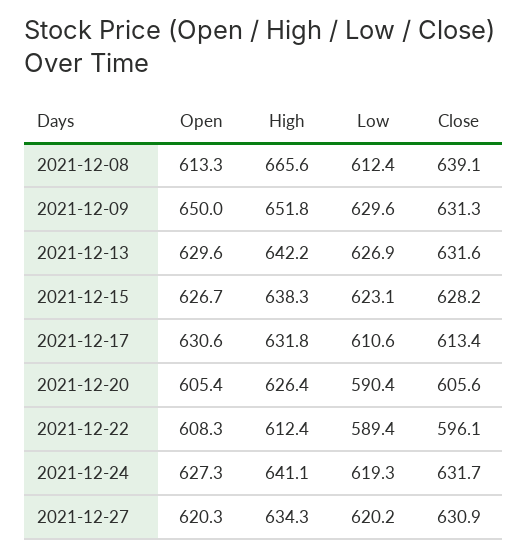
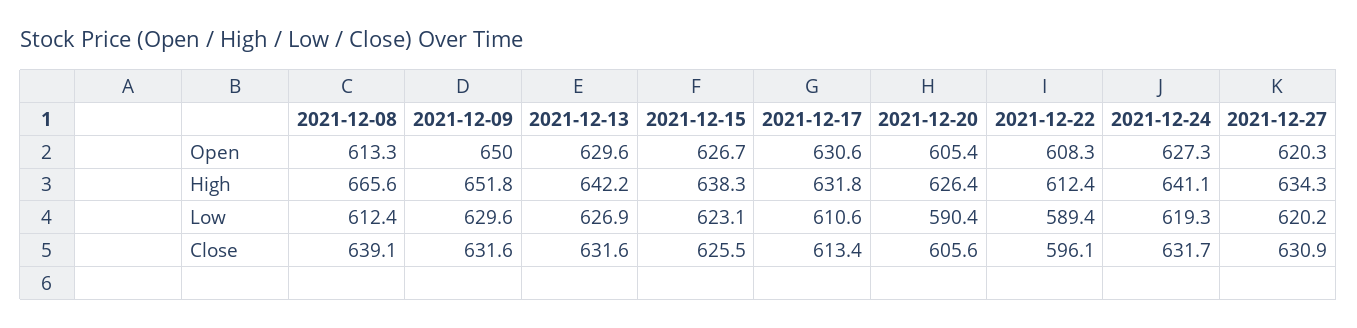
Close, 2021-12-09: 631.3 -> 631.6
Close, 2021-12-15: 628.2 -> 625.5

